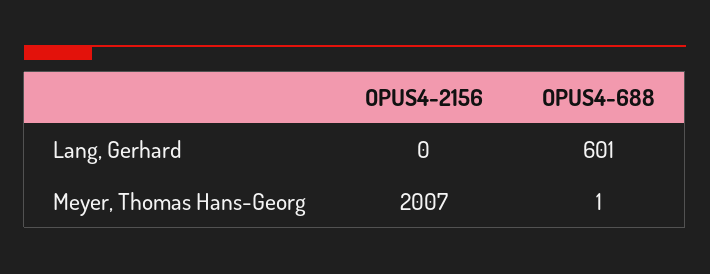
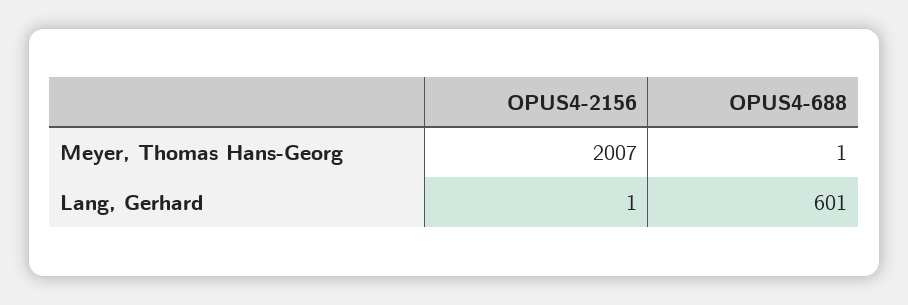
OPUS4-2156, Lang, Gerhard: 0 -> 1

